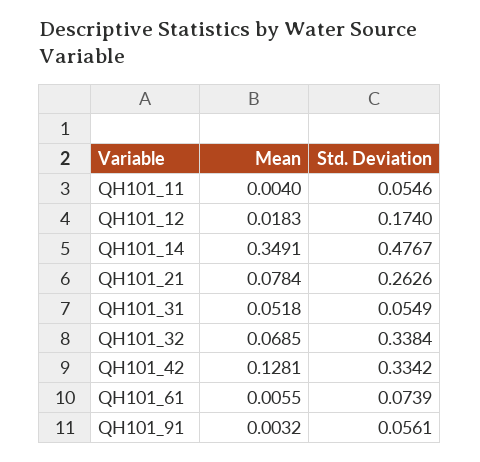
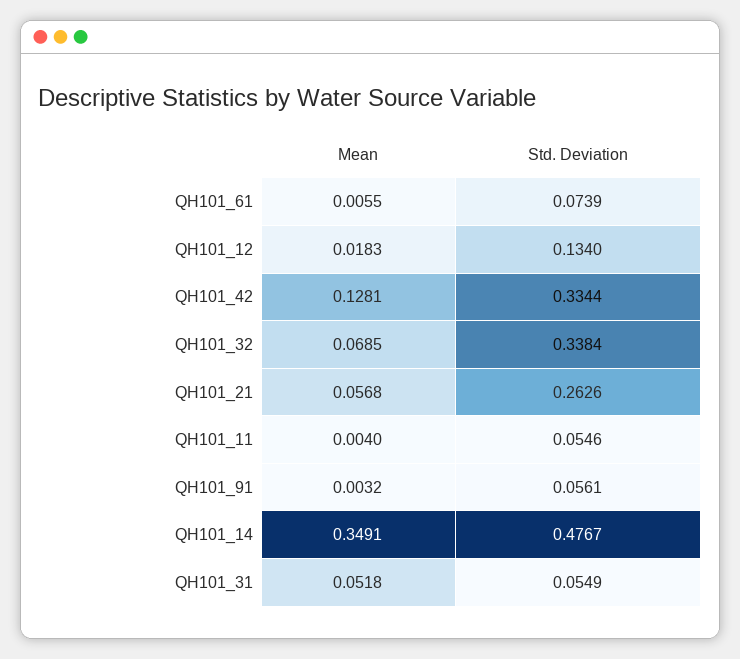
Std. Deviation, QH101_12: 0.174 -> 0.134
Mean, QH101_21: 0.0784 -> 0.0568
Std. Deviation, QH101_42: 0.3342 -> 0.3344

